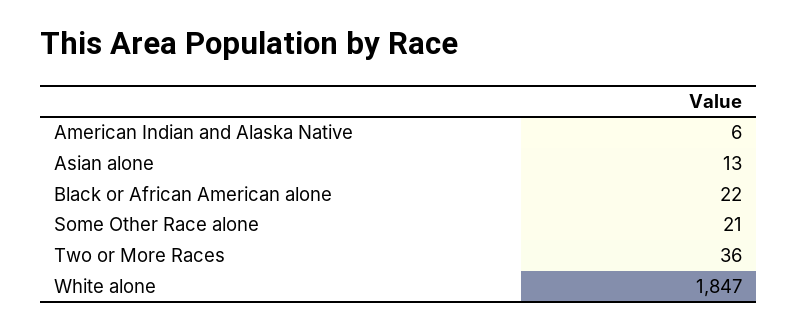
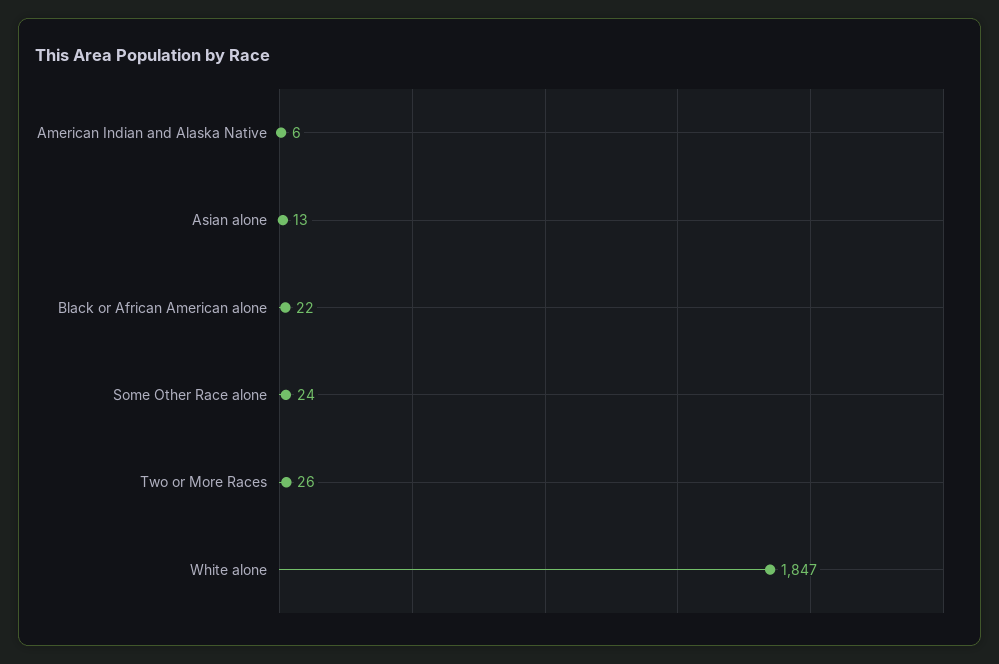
Some Other Race alone: 21 -> 24
Two or More Races: 36 -> 26

